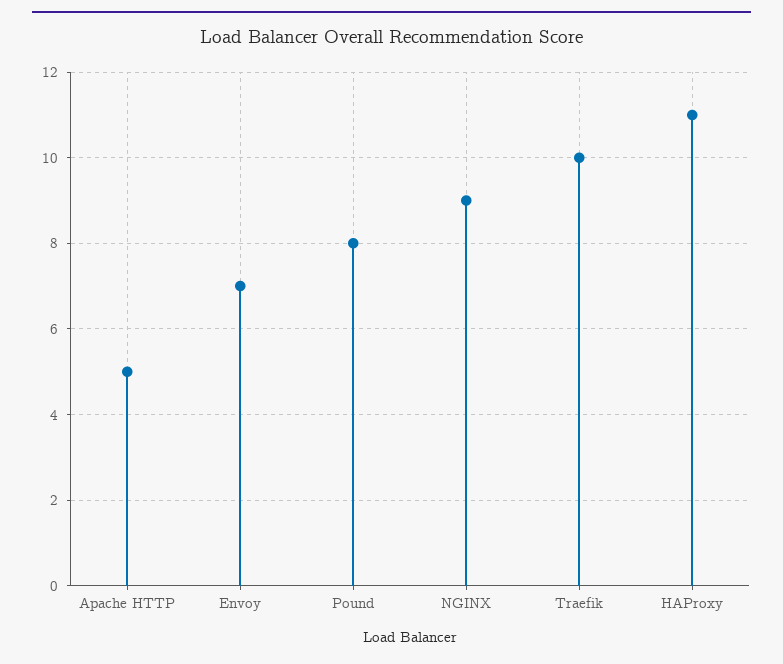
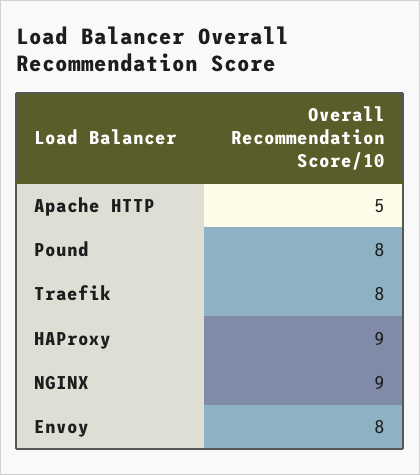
Envoy: 7 -> 8
Traefik: 10 -> 8
HAProxy: 11 -> 9

